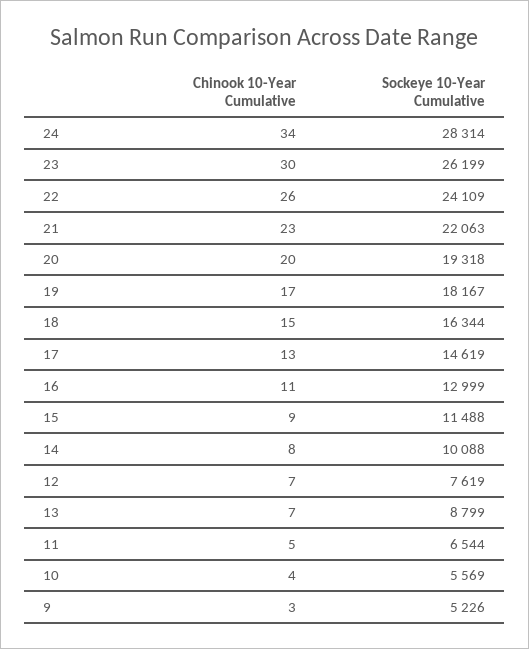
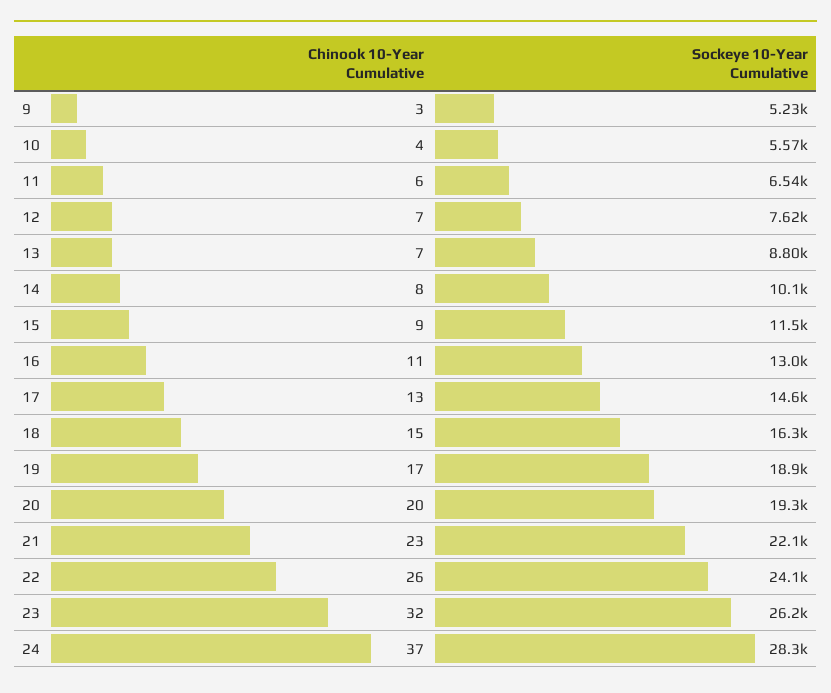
Chinook 10-Year Cumulative, 24: 34 -> 37
Chinook 10-Year Cumulative, 23: 30 -> 32
Sockeye 10-Year Cumulative, 19: 18167 -> 18900
Chinook 10-Year Cumulative, 11: 5 -> 6

